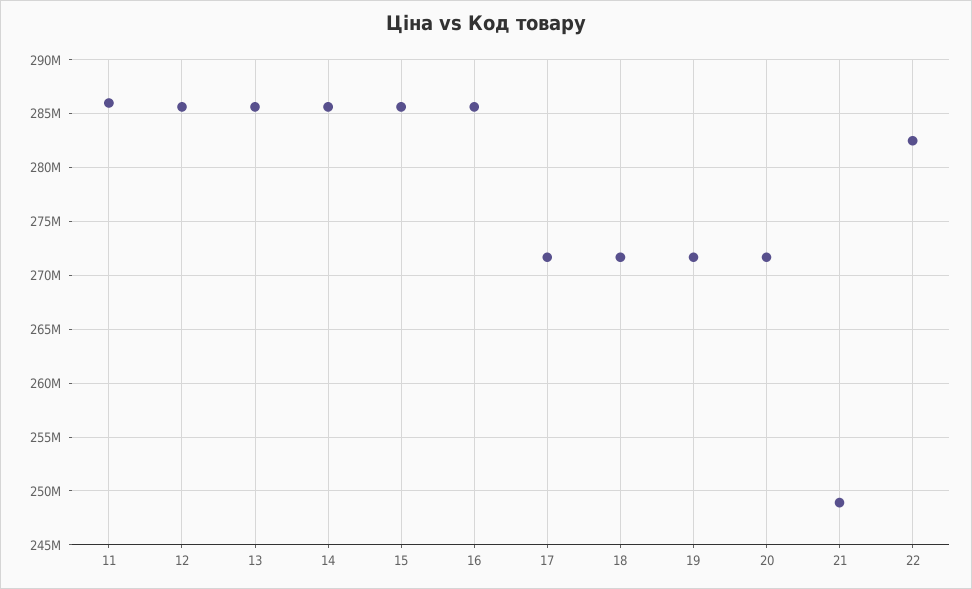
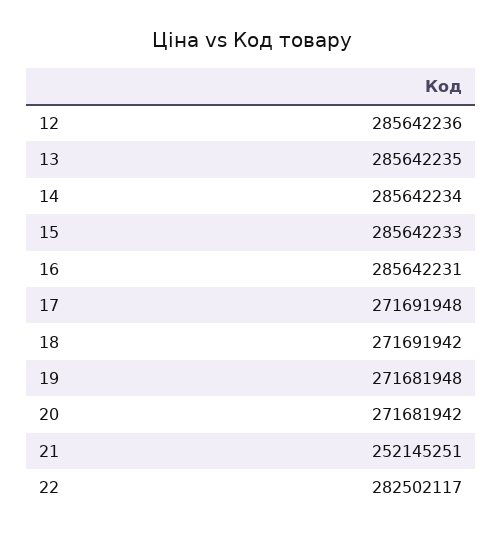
11: 286000000 -> none
21: 249000000 -> 252145251

